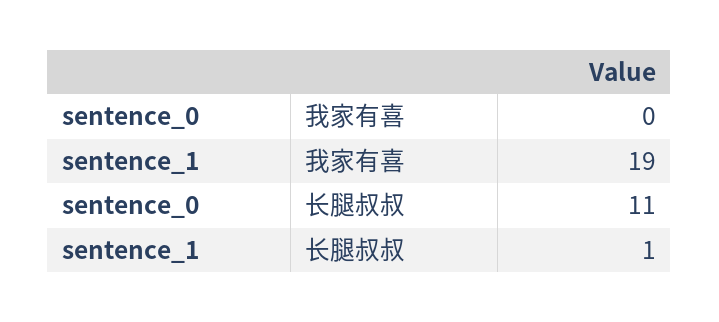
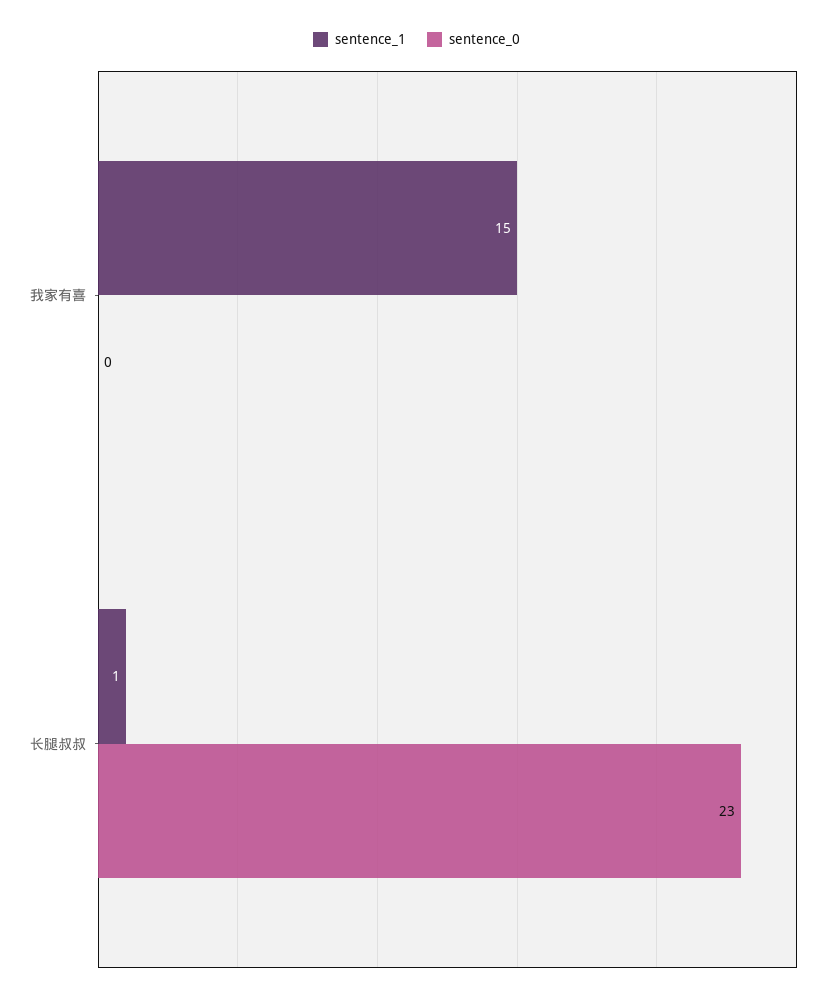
sentence_1, 我家有喜: 19 -> 15
sentence_0, 长腿叔叔: 11 -> 23

